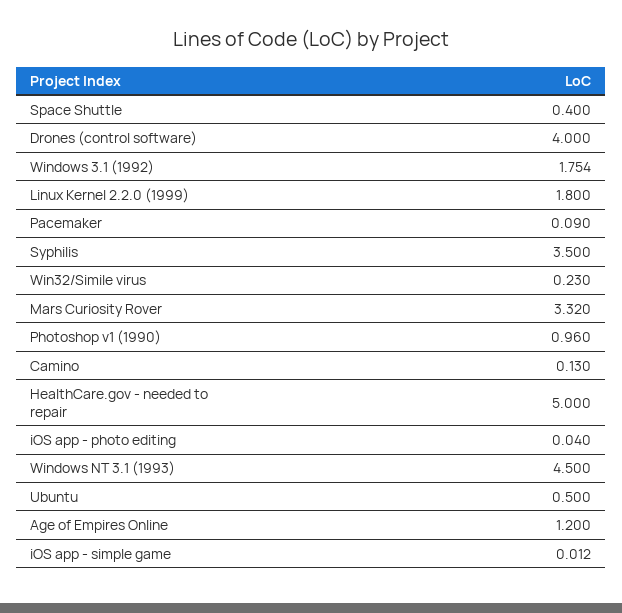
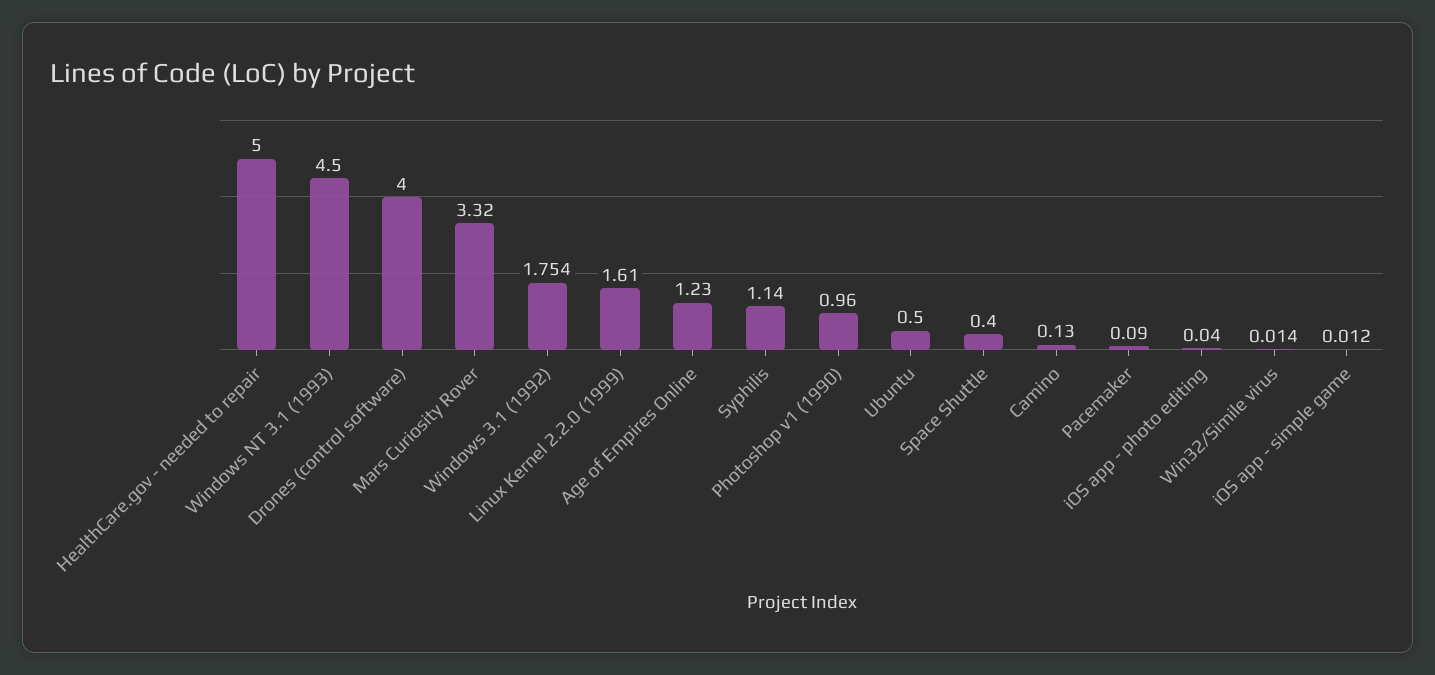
Linux Kernel 2.2.0 (1999): 1.8 -> 1.61
Syphilis: 3.5 -> 1.14
Win32/Simile virus: 0.23 -> 0.014
Age of Empires Online: 1.2 -> 1.23

